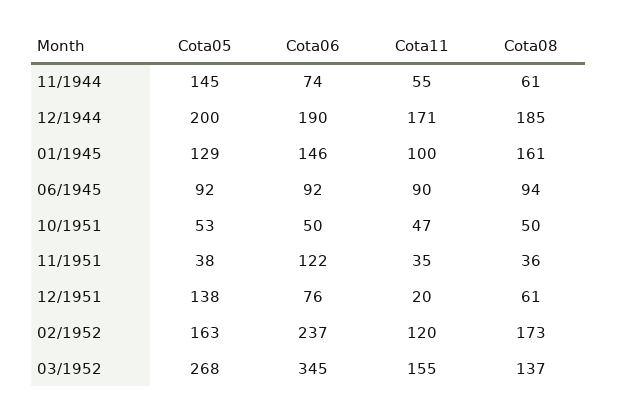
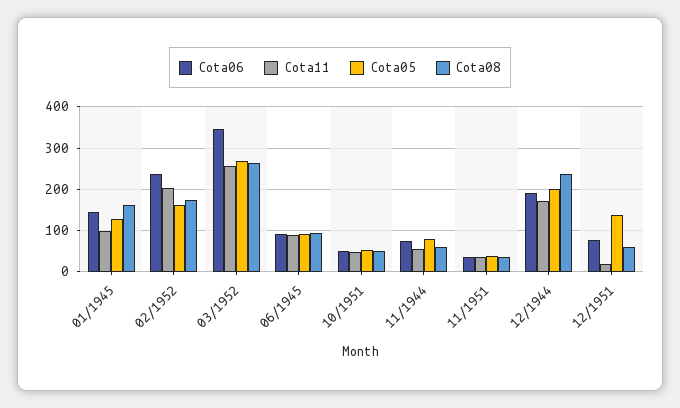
Cota05, 11/1944: 145 -> 80
Cota08, 12/1944: 185 -> 240
Cota06, 11/1951: 122 -> 40
Cota11, 02/1952: 120 -> 200
Cota11, 03/1952: 155 -> 260
Cota08, 03/1952: 137 -> 260

